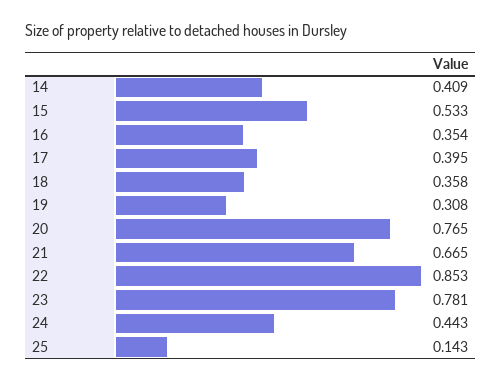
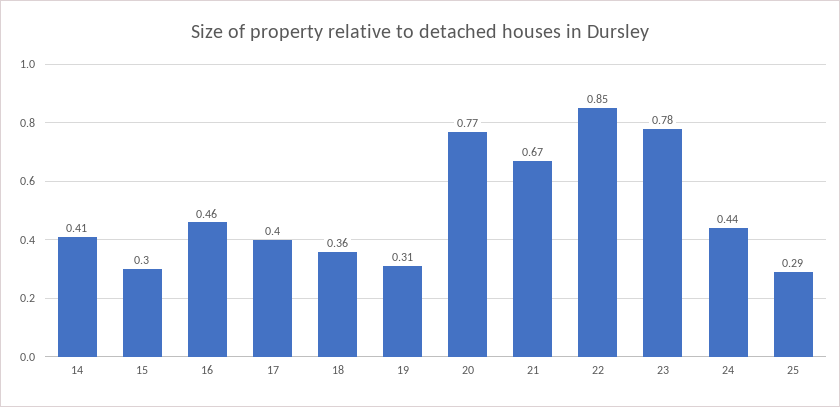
15: 0.533 -> 0.3
16: 0.354 -> 0.46
25: 0.143 -> 0.29

